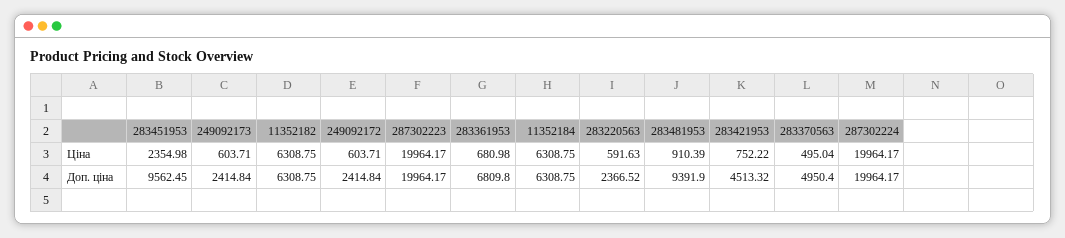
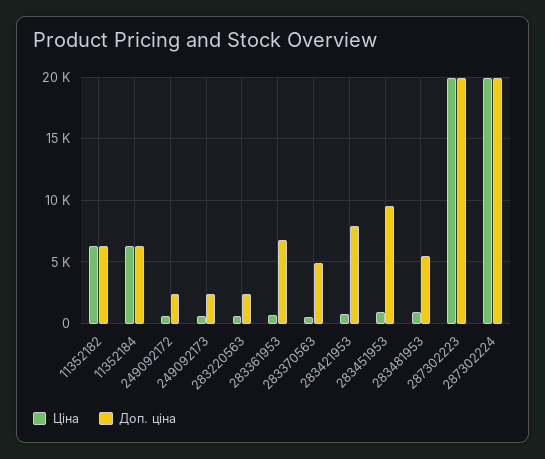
Ціна, 283451953: 2354.98 -> 1000
Доп. ціна, 283481953: 9391.9 -> 5500
Доп. ціна, 283421953: 4513.32 -> 8000

